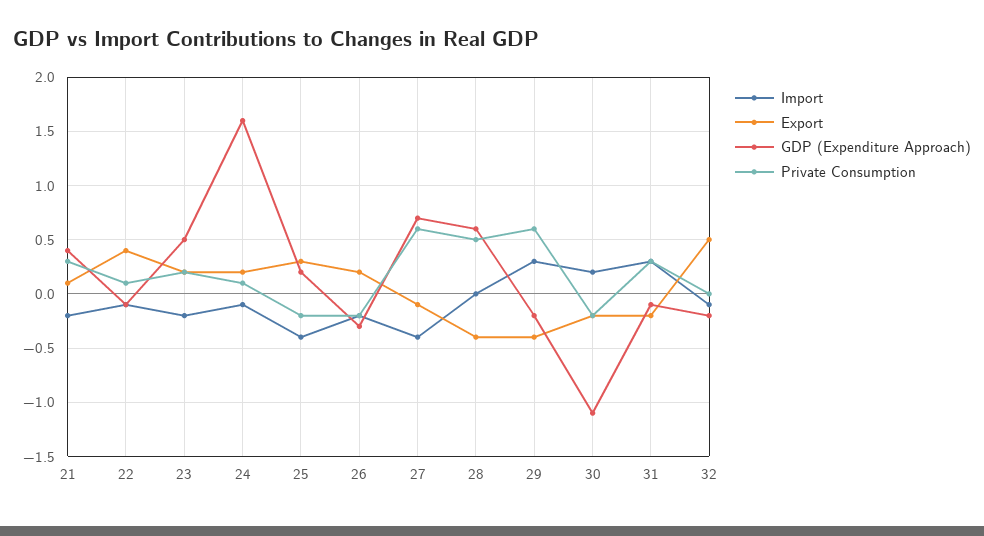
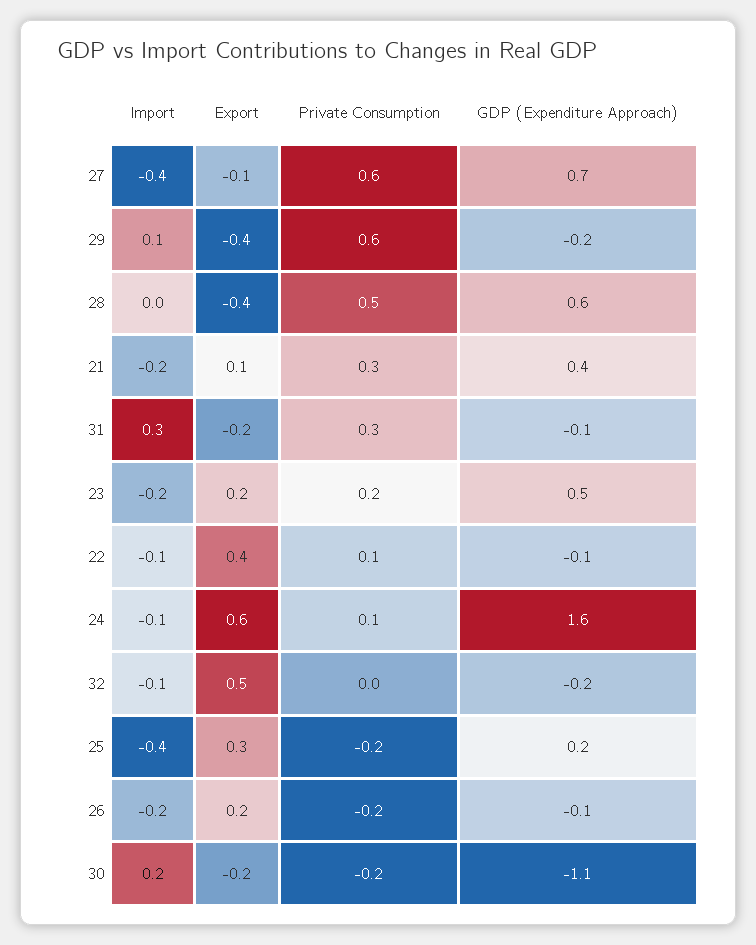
Export, 24: 0.2 -> 0.6
GDP (Expenditure Approach), 26: -0.3 -> -0.1
Import, 29: 0.3 -> 0.1

